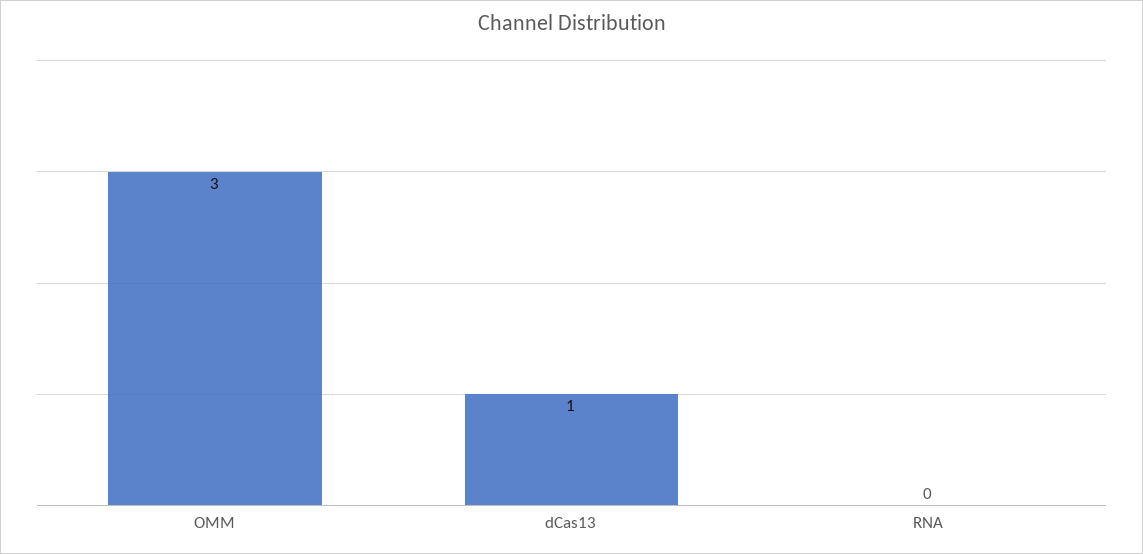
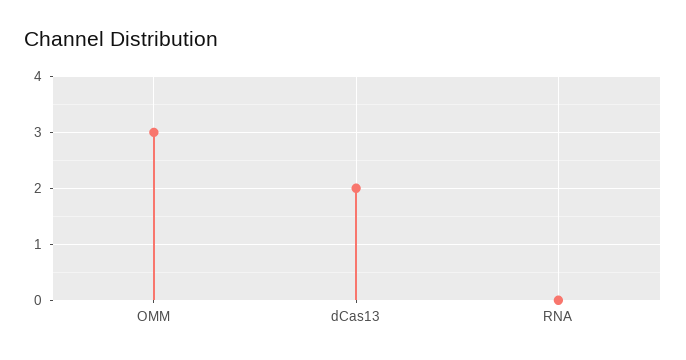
dCas13: 1 -> 2

